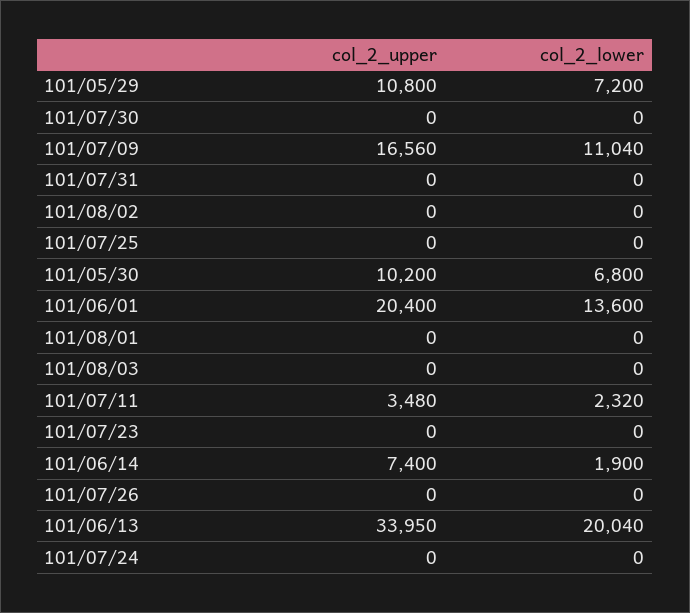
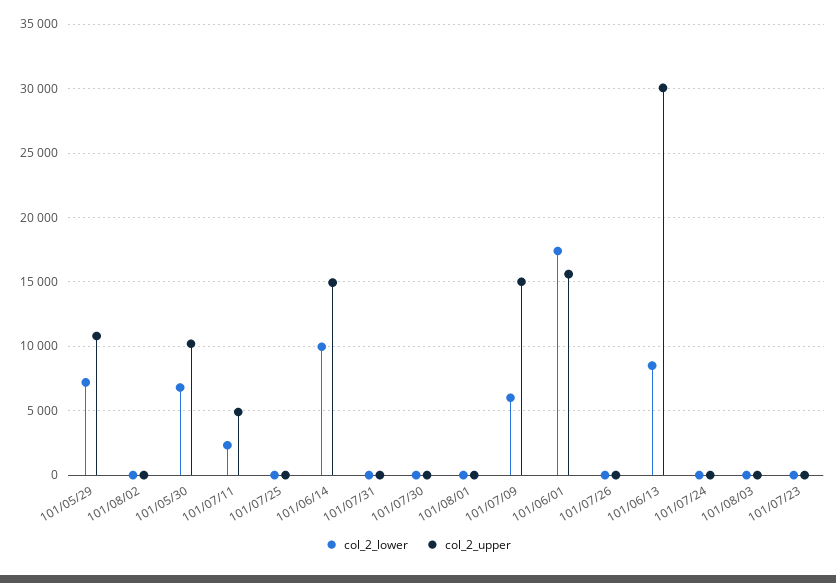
col_2_upper, 101/07/09: 16560 -> 15000
col_2_lower, 101/07/09: 11040 -> 6000
col_2_upper, 101/06/01: 20400 -> 15500
col_2_lower, 101/06/01: 13600 -> 17500
col_2_upper, 101/07/11: 3480 -> 5000
col_2_upper, 101/06/14: 7400 -> 15000
col_2_lower, 101/06/14: 1900 -> 10000
col_2_upper, 101/06/13: 33950 -> 30000
col_2_lower, 101/06/13: 20040 -> 8500

